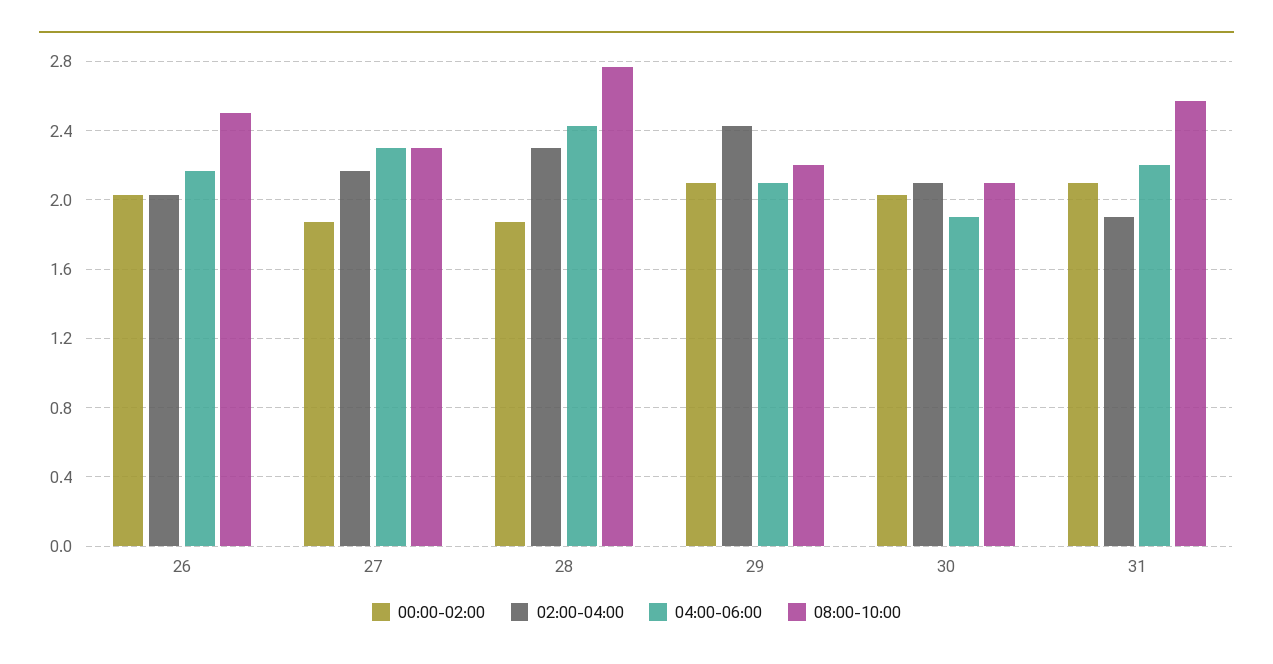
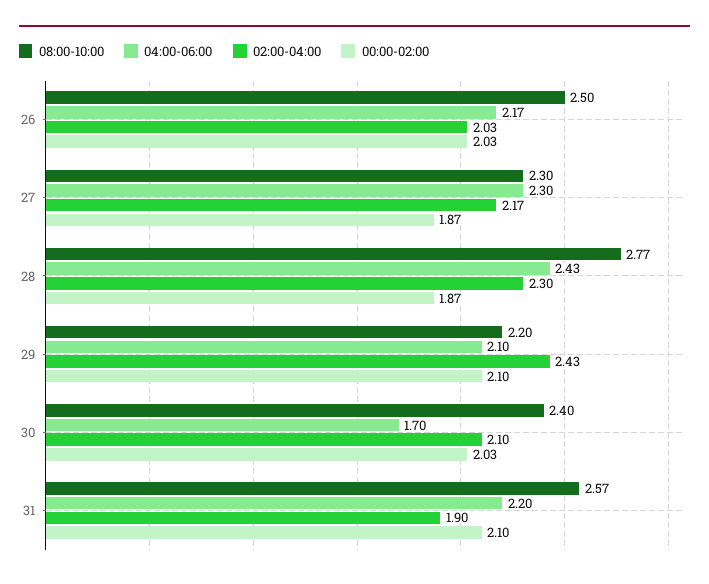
04:00-06:00, 30: 1.9 -> 1.7
08:00-10:00, 30: 2.1 -> 2.4

